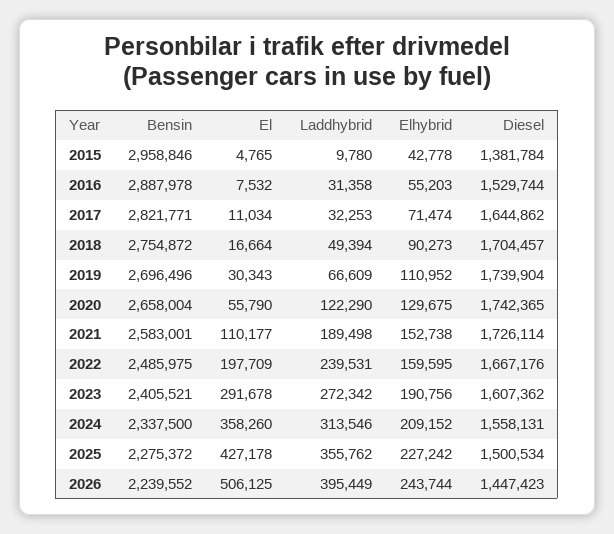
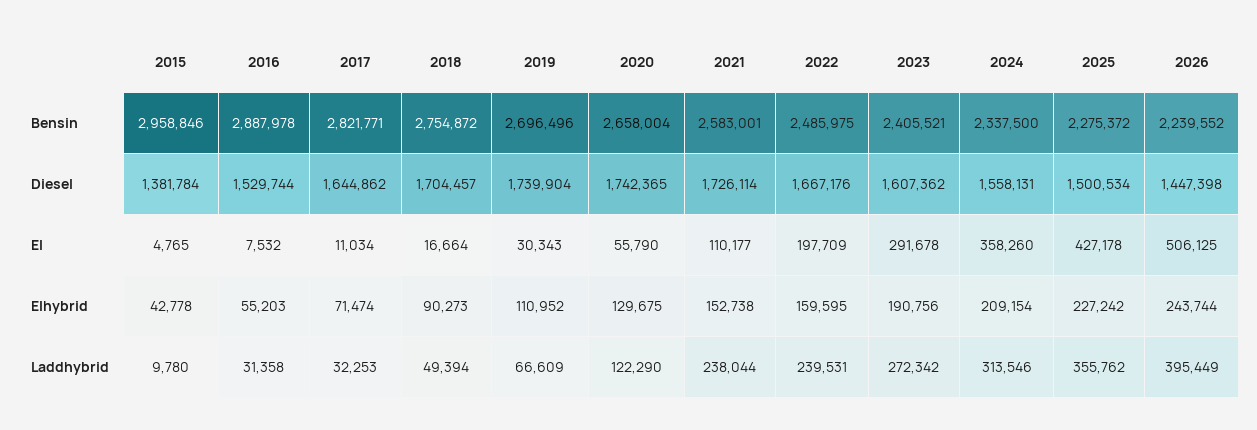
Laddhybrid, 2021: 189498 -> 238044
Elhybrid, 2024: 209152 -> 209154
Diesel, 2026: 1447423 -> 1447398

